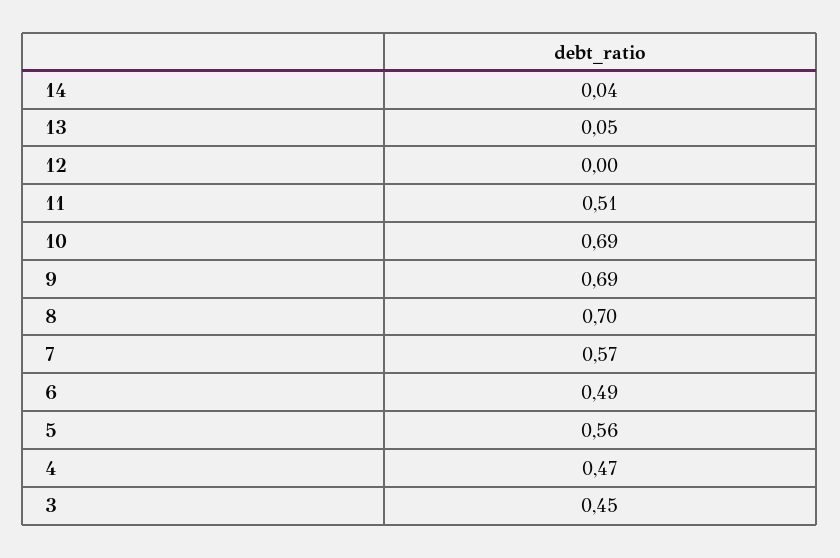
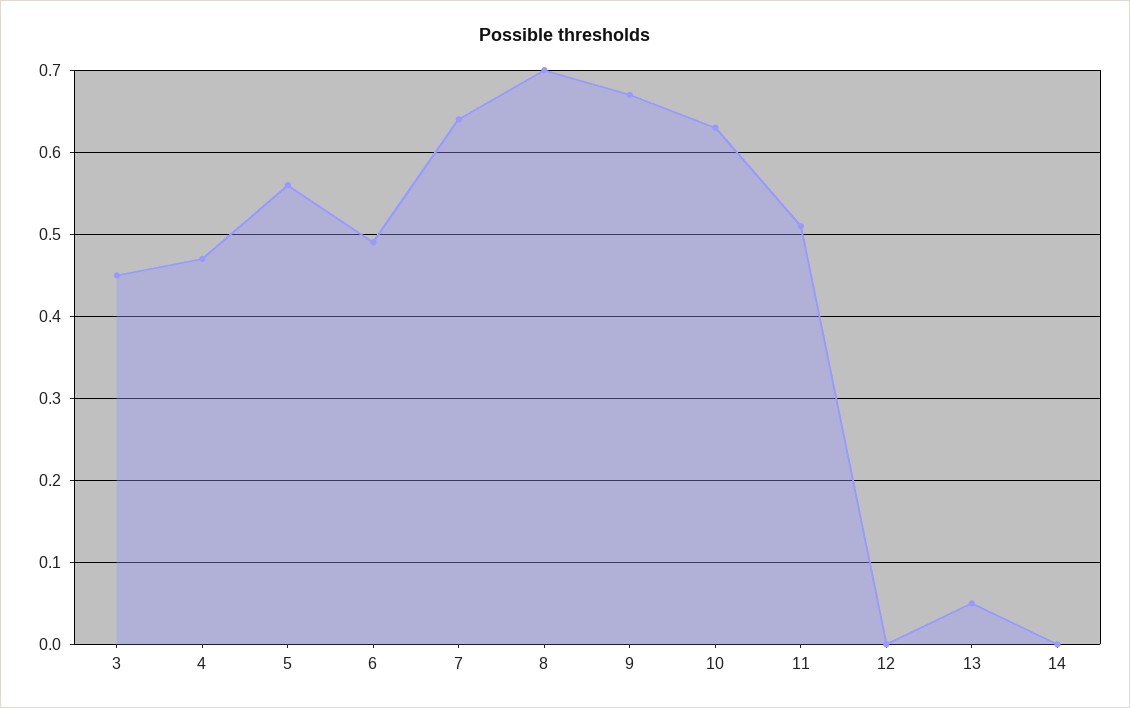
14: 0.04 -> 0
10: 0.69 -> 0.63
9: 0.69 -> 0.67
7: 0.57 -> 0.64

